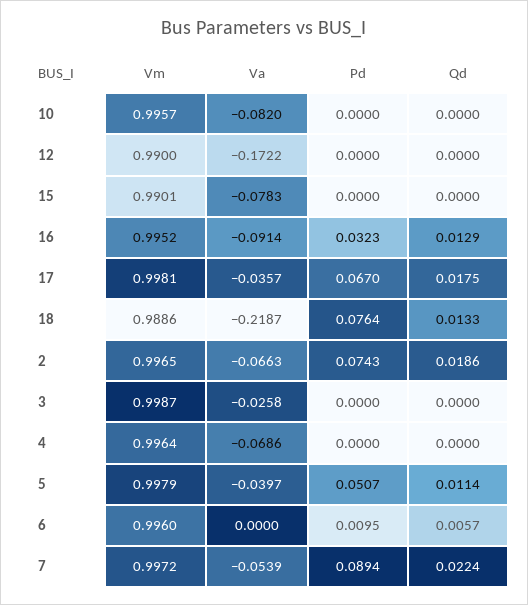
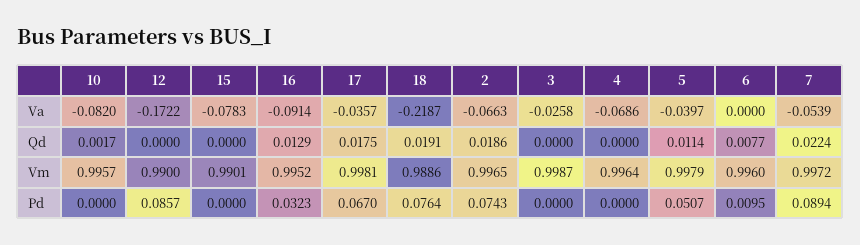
Qd, 10: 0 -> 0.0017
Pd, 12: 0 -> 0.0857
Qd, 18: 0.0133 -> 0.0191
Qd, 6: 0.0057 -> 0.0077

